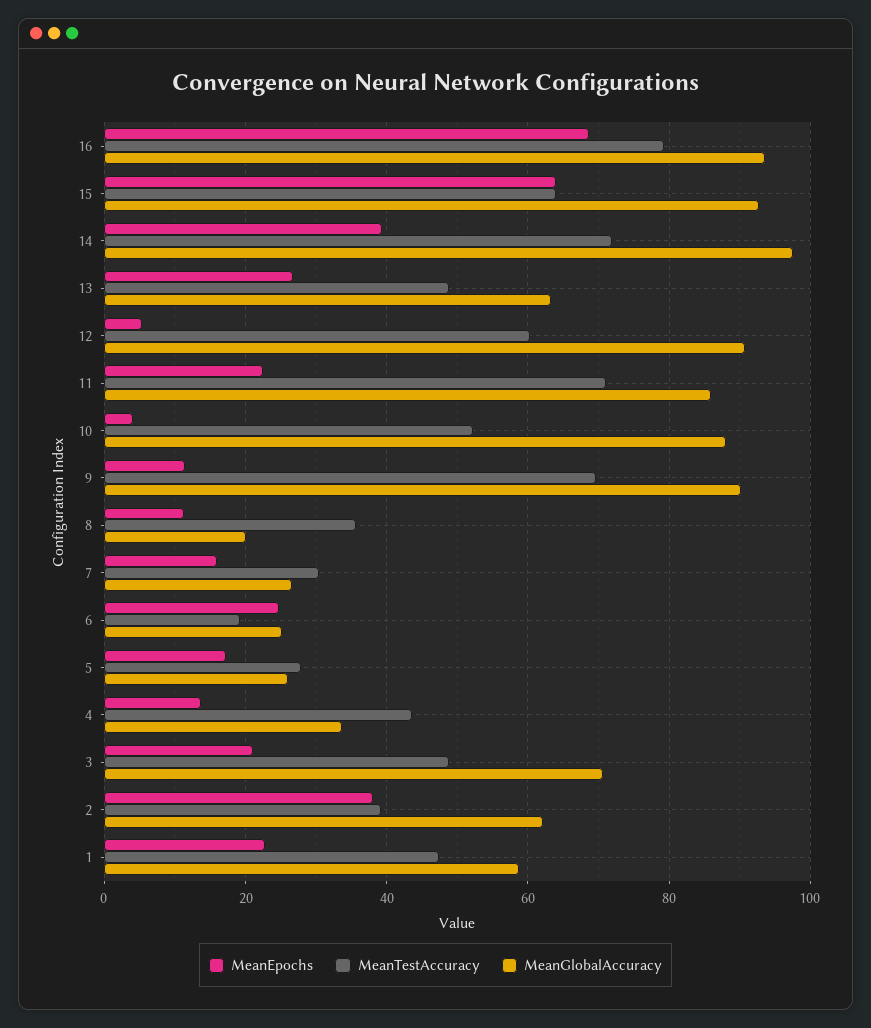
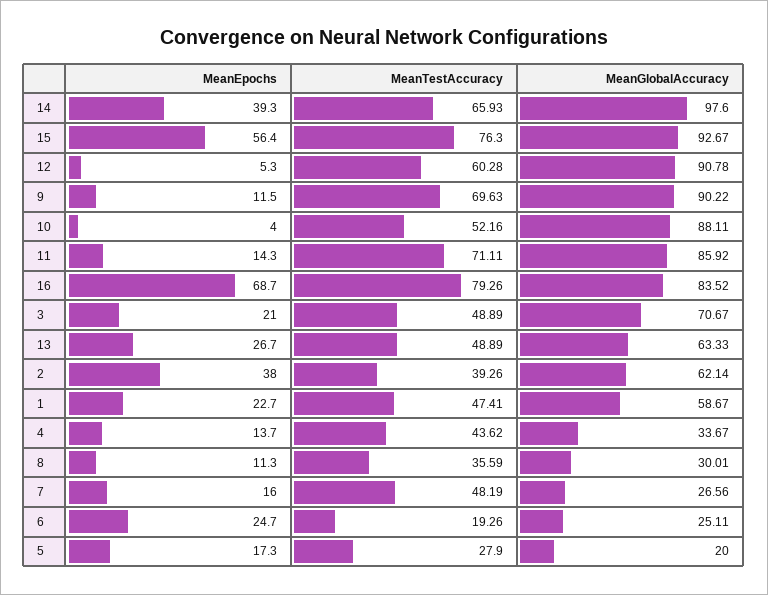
MeanGlobalAccuracy, 16: 94 -> 83.52
MeanEpochs, 15: 64 -> 56.4
MeanTestAccuracy, 15: 64 -> 76.3
MeanTestAccuracy, 14: 72 -> 65.93
MeanEpochs, 11: 22 -> 14.3
MeanGlobalAccuracy, 8: 20 -> 30.01
MeanTestAccuracy, 7: 30 -> 48.19
MeanGlobalAccuracy, 5: 26 -> 20

